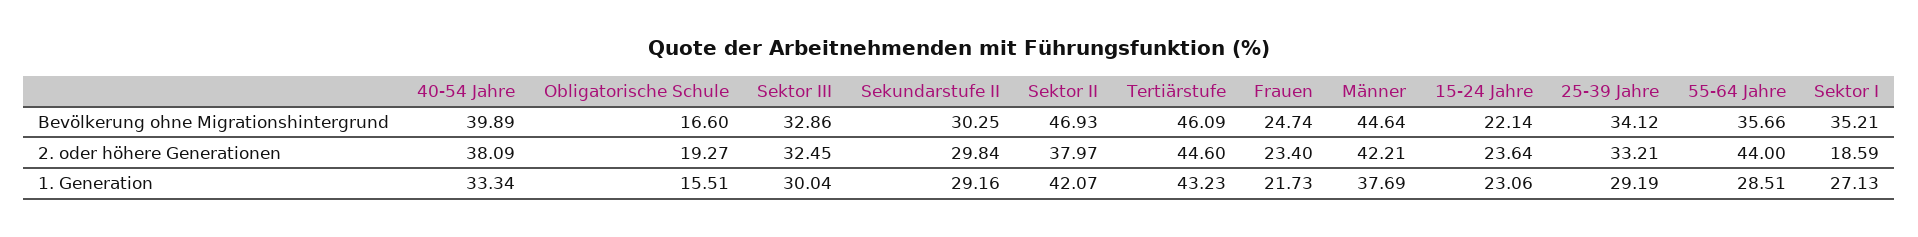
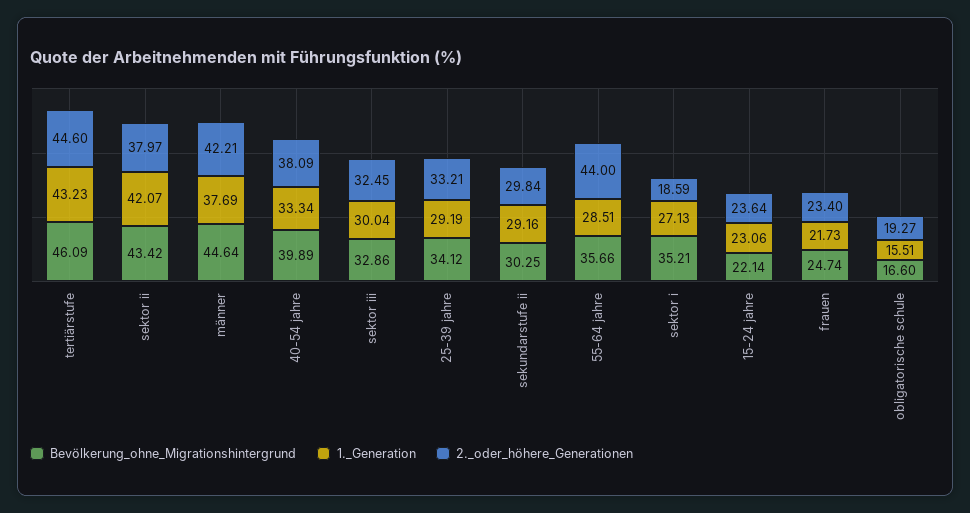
Bevölkerung ohne Migrationshintergrund, Sektor II: 46.93 -> 43.42

